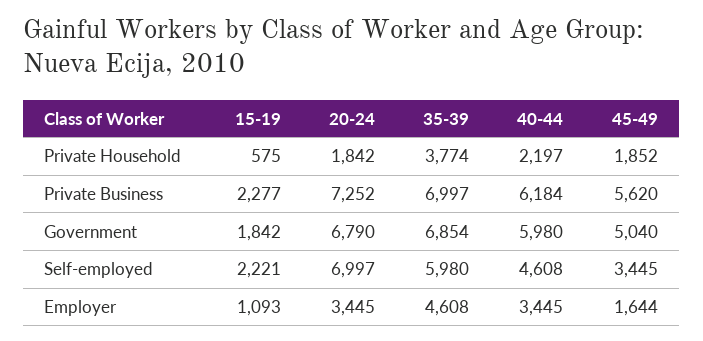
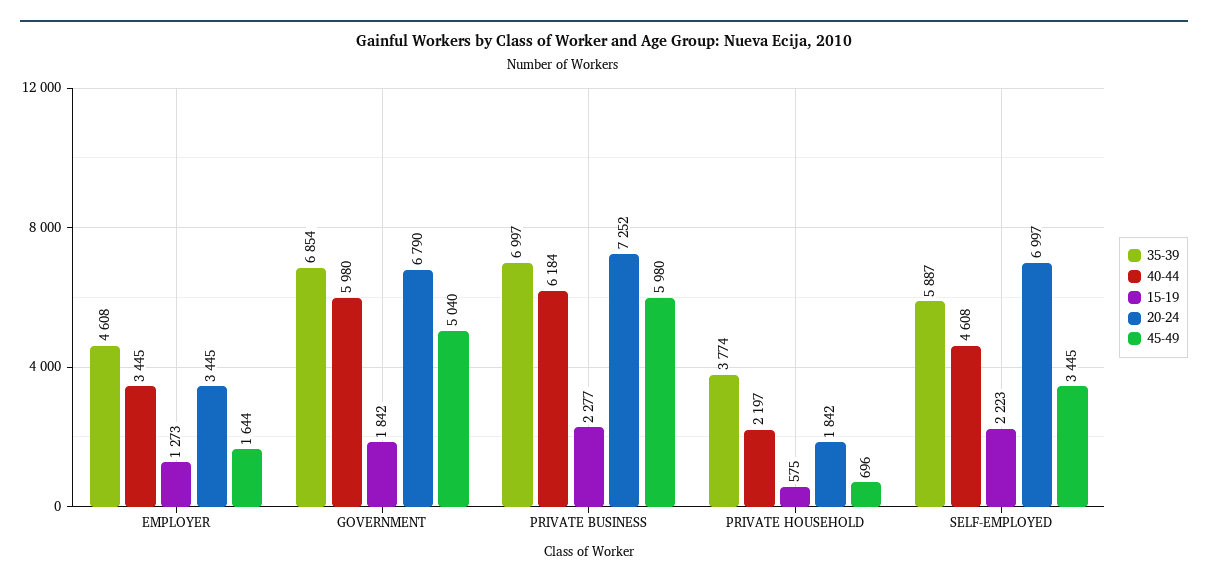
45-49, Private Household: 1852 -> 696
45-49, Private Business: 5620 -> 5980
15-19, Self-employed: 2221 -> 2223
35-39, Self-employed: 5980 -> 5887
15-19, Employer: 1093 -> 1273

